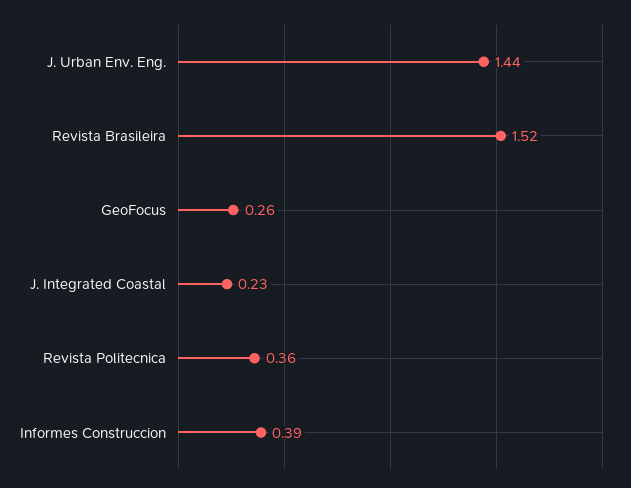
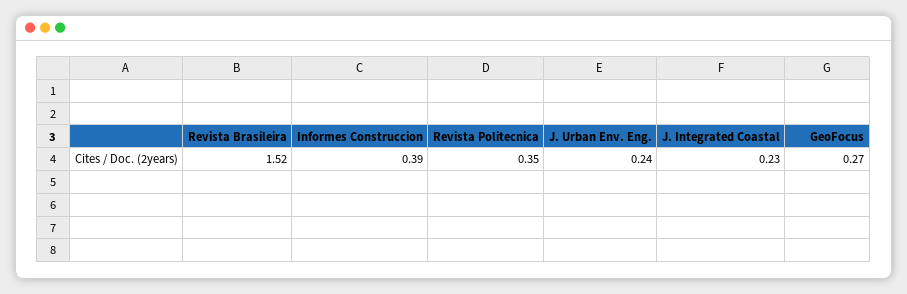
J. Urban Env. Eng.: 1.44 -> 0.24
GeoFocus: 0.26 -> 0.27
Revista Politecnica: 0.36 -> 0.35

